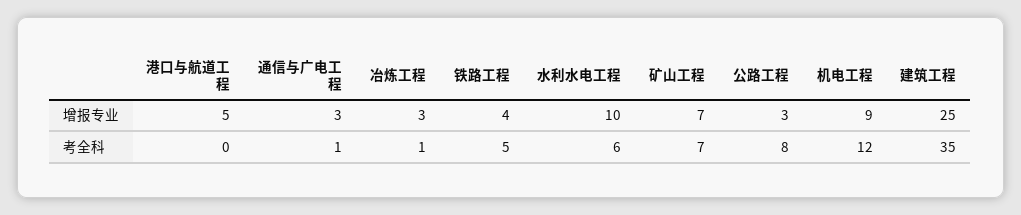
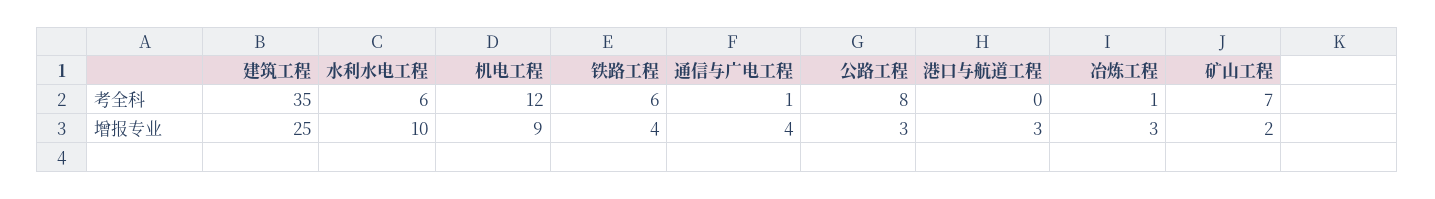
港口与航道工程, 增报专业: 5 -> 3
通信与广电工程, 增报专业: 3 -> 4
矿山工程, 增报专业: 7 -> 2
铁路工程, 考全科: 5 -> 6

